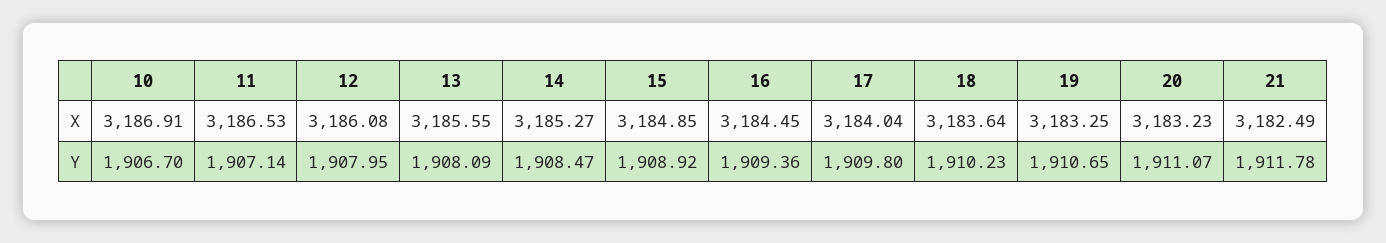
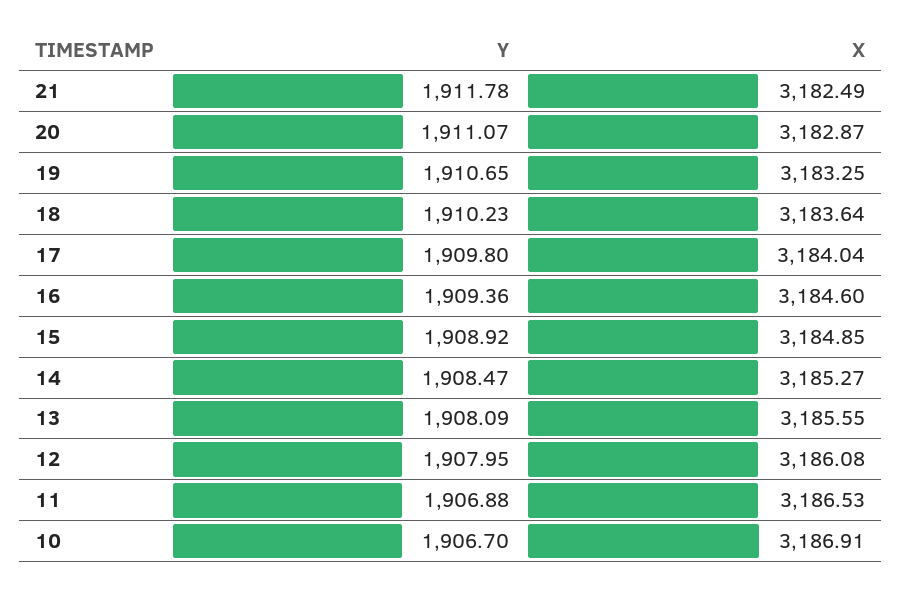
16, X: 3184.45 -> 3184.6
20, X: 3183.23 -> 3182.87
11, Y: 1907.14 -> 1906.88

